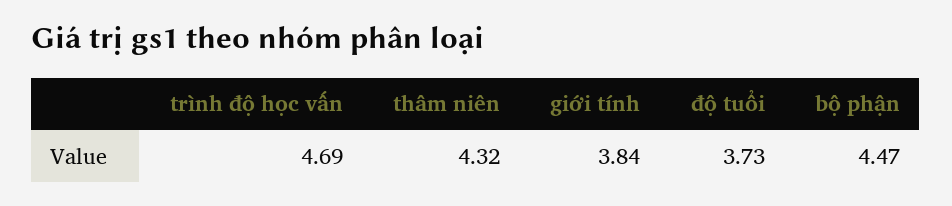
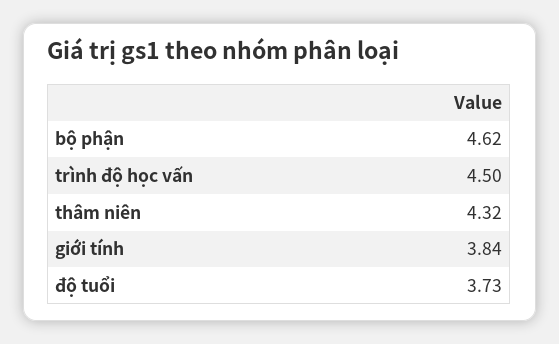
trình độ học vấn: 4.69 -> 4.5
bộ phận: 4.47 -> 4.62

